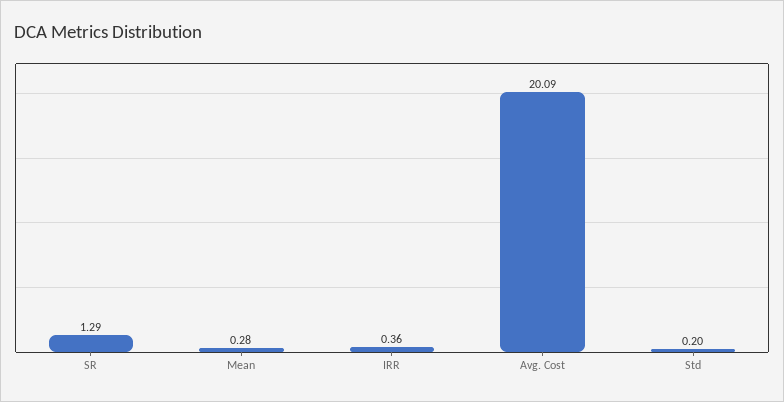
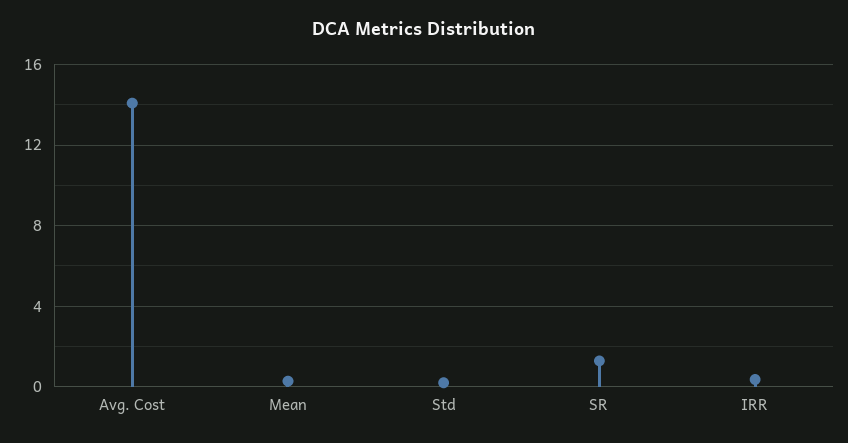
Avg. Cost: 20.09 -> 14

